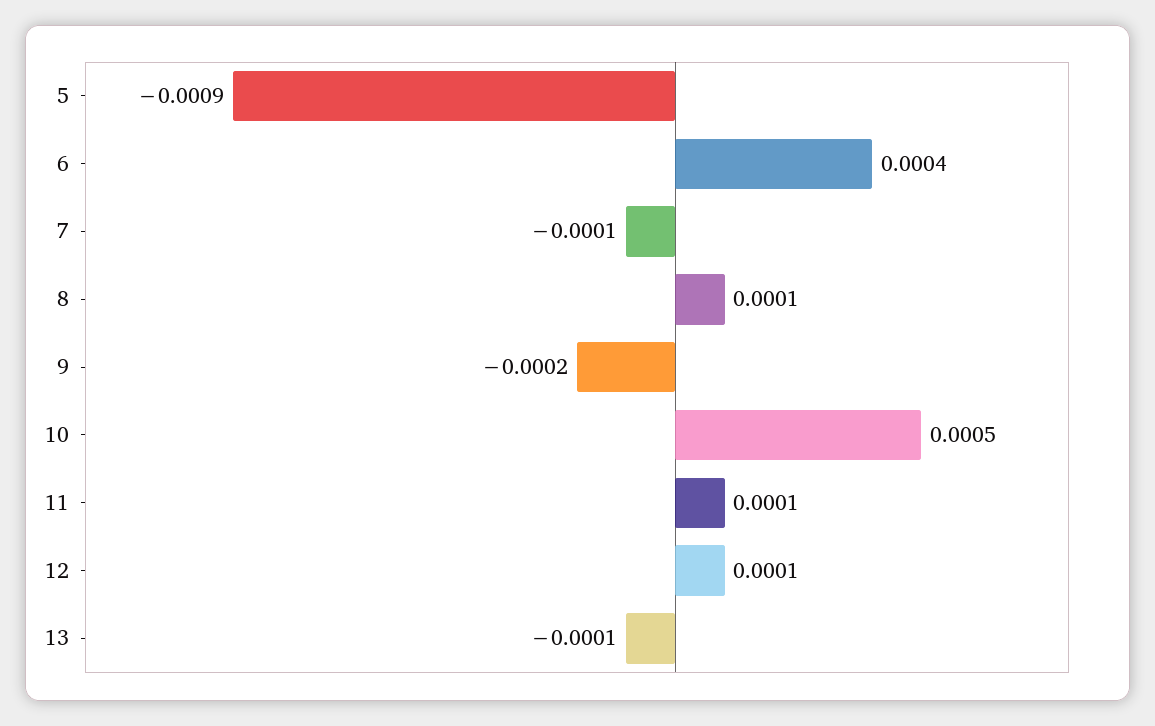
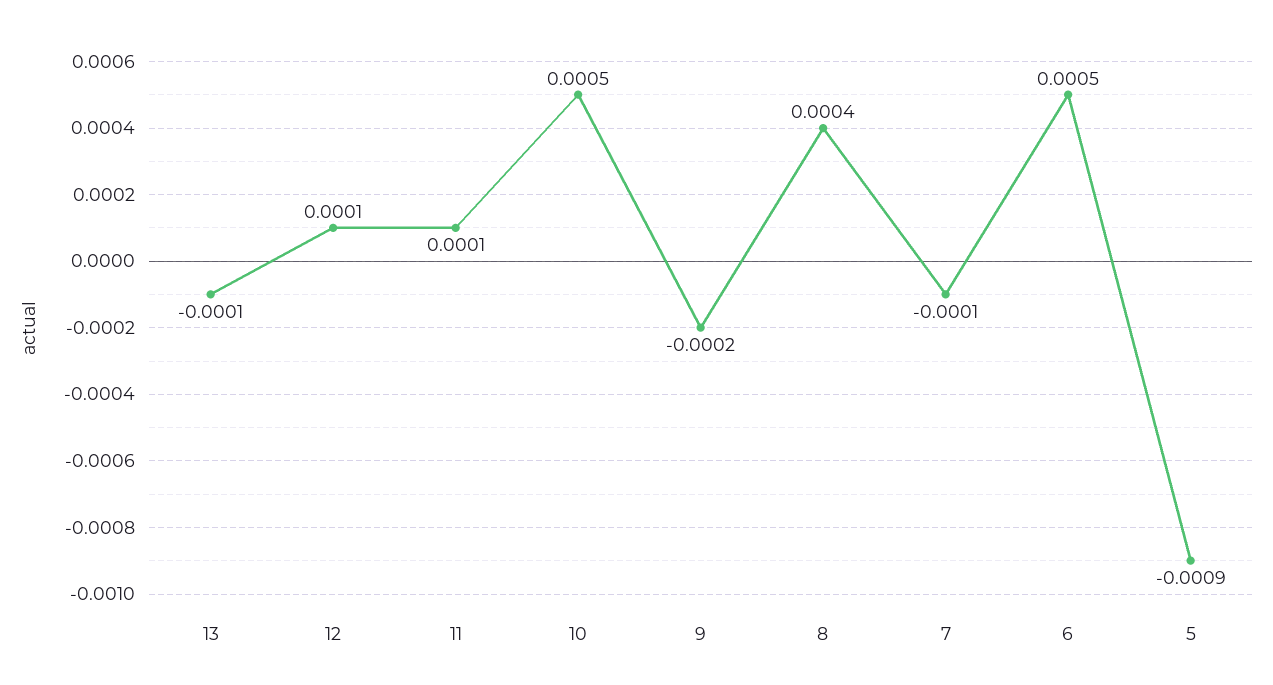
6: 0.0004 -> 0.0005
8: 0.0001 -> 0.0004

